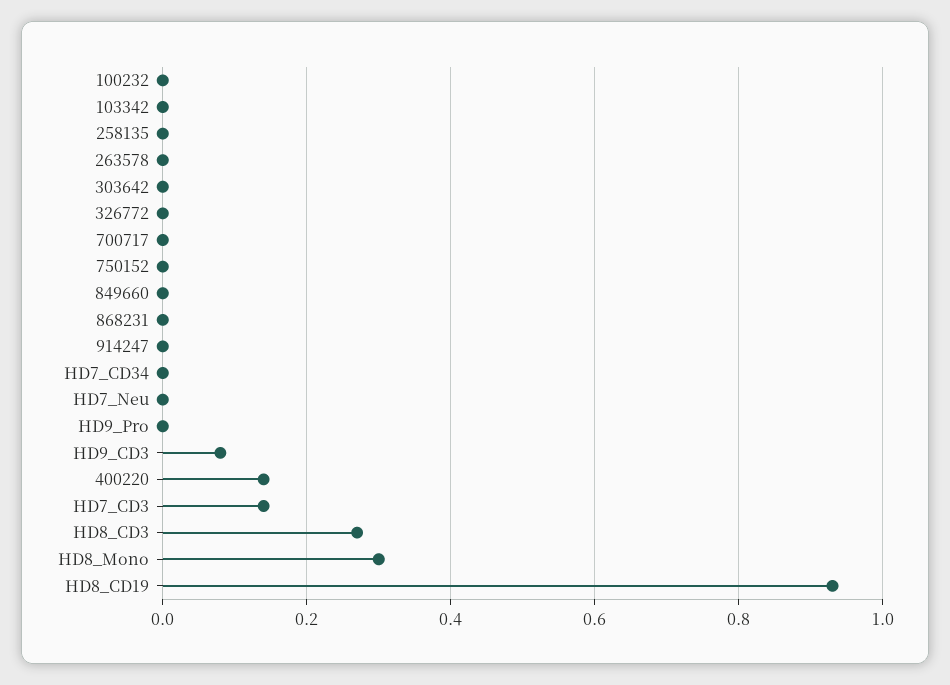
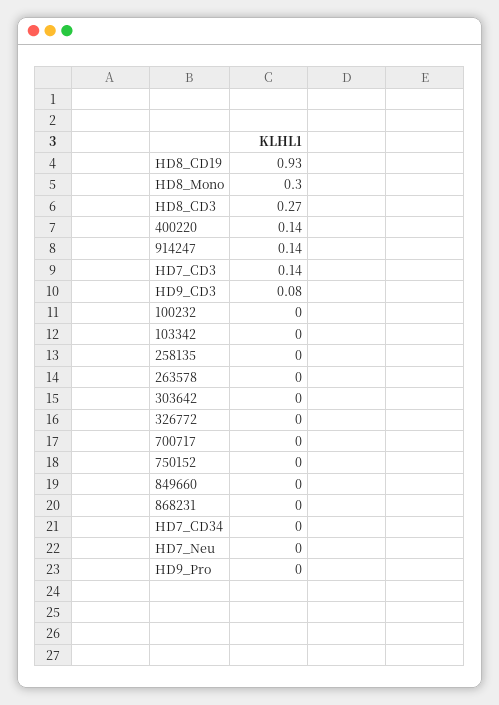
914247: 0 -> 0.14

